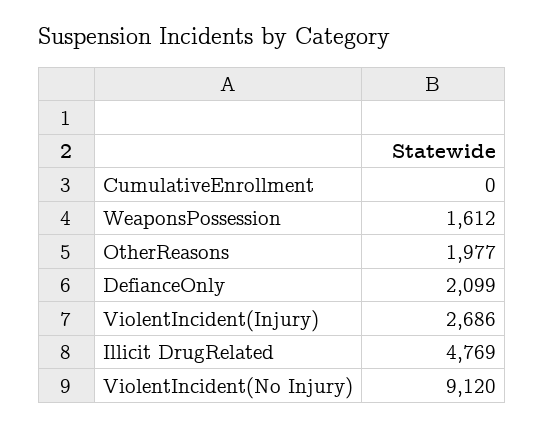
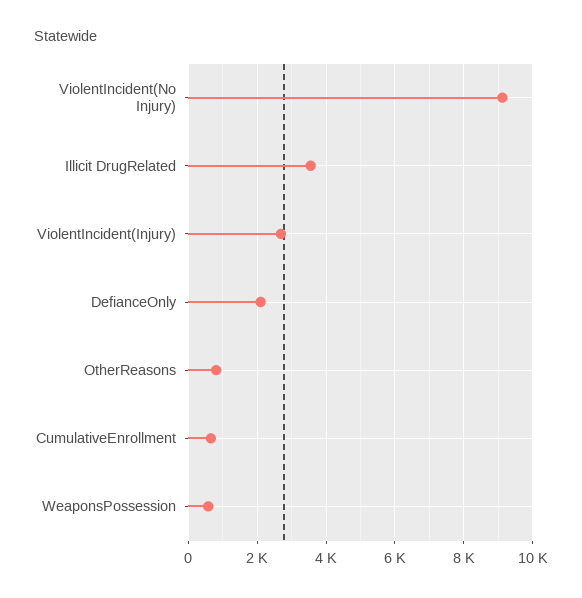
CumulativeEnrollment: 0 -> 600
WeaponsPossession: 1612 -> 600
OtherReasons: 1977 -> 800
Illicit DrugRelated: 4769 -> 3600

